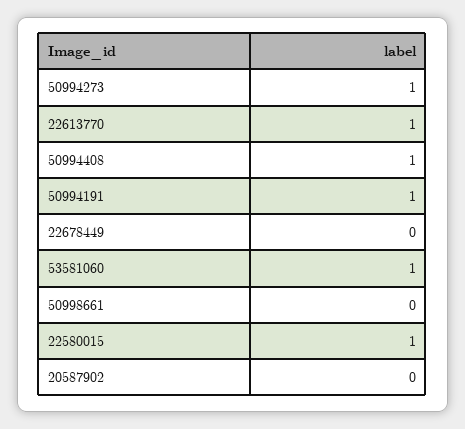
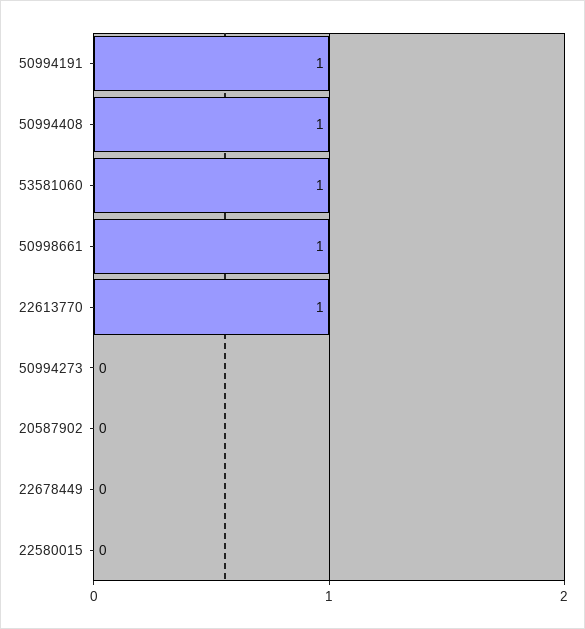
50994273: 1 -> 0
50998661: 0 -> 1
22580015: 1 -> 0

